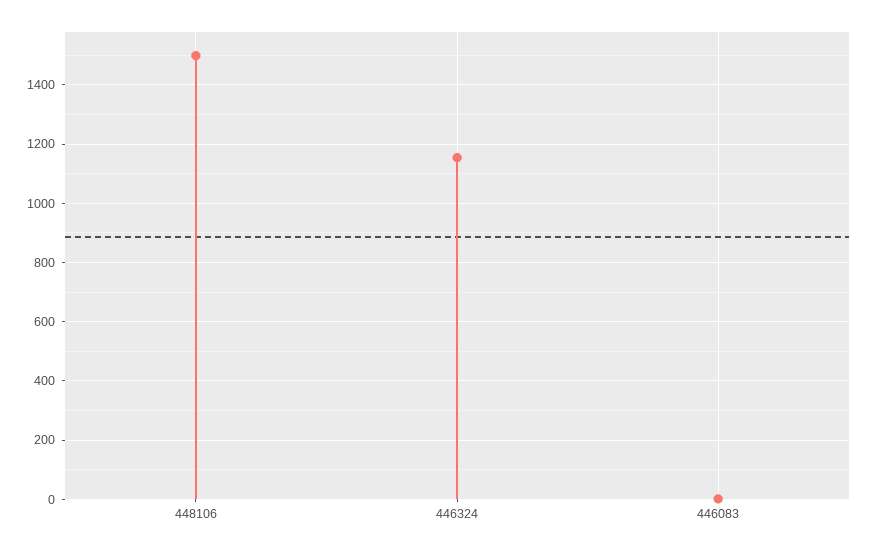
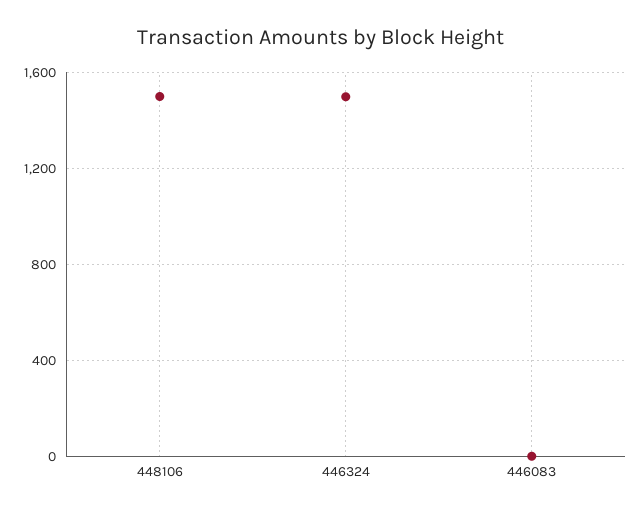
446324: 1150 -> 1500

